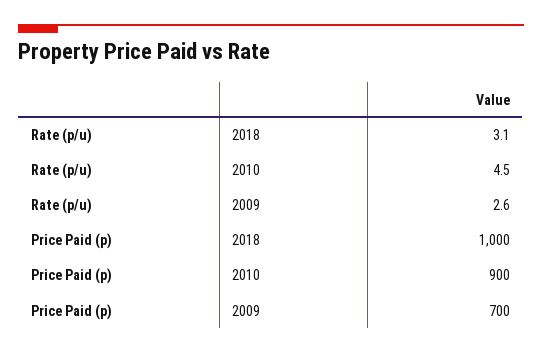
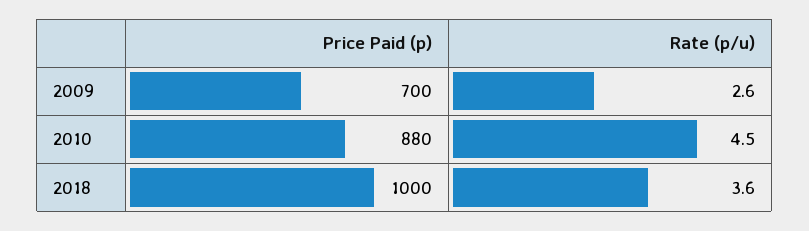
Rate (p/u), 2018: 3.1 -> 3.6
Price Paid (p), 2010: 900 -> 880

